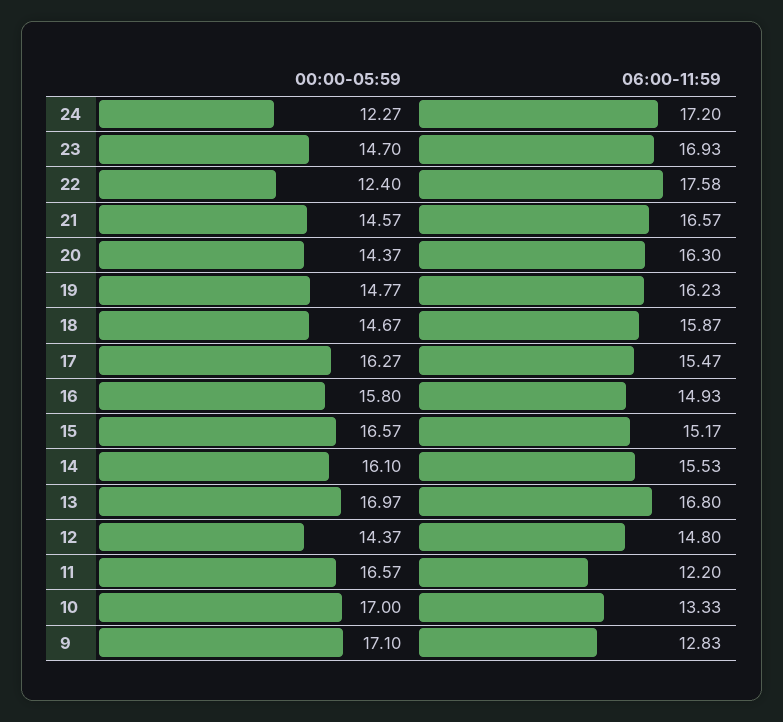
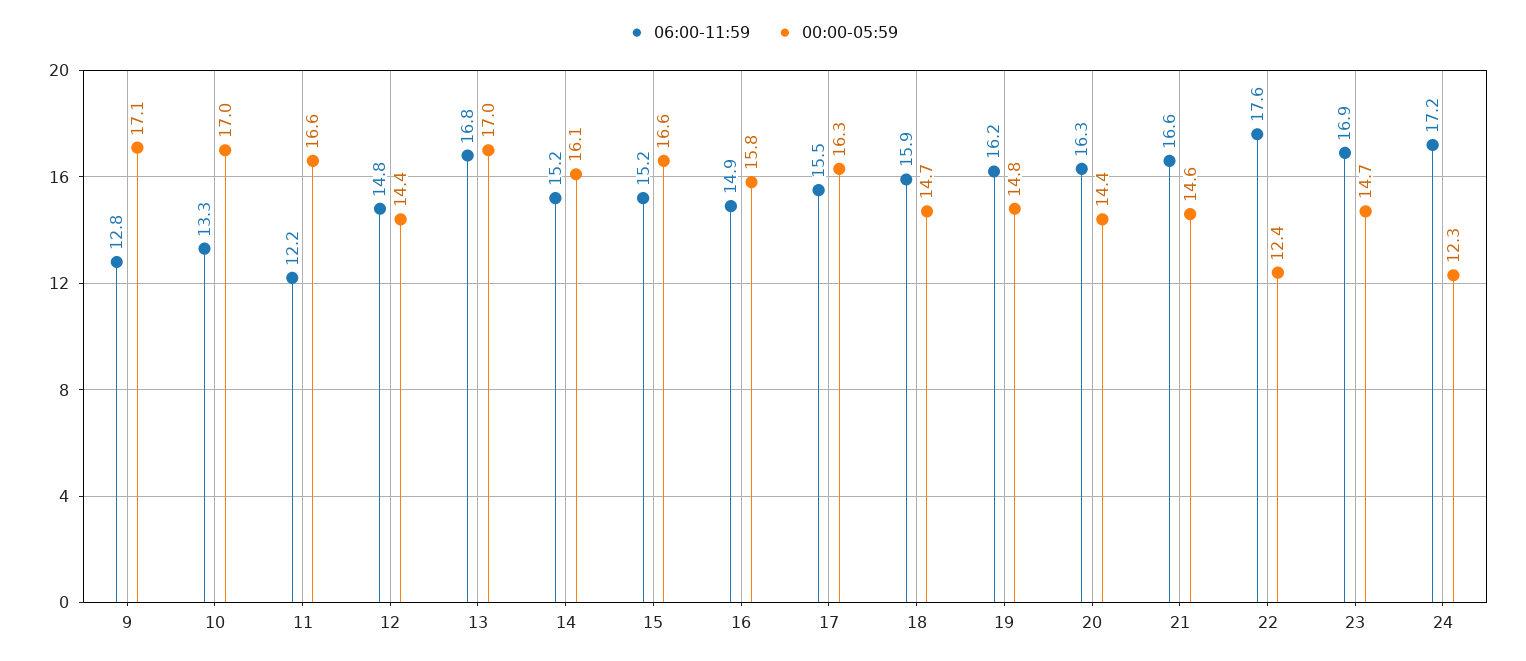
06:00-11:59, 14: 15.53 -> 15.2

